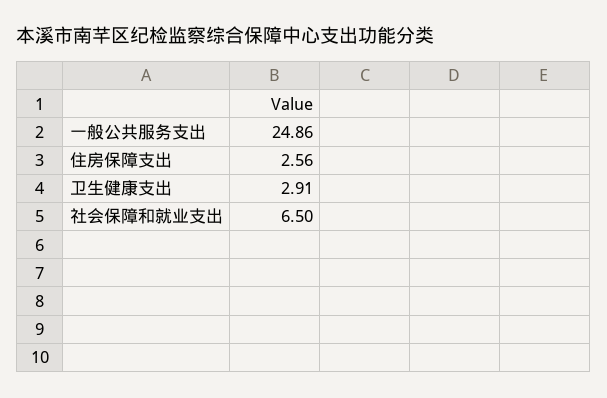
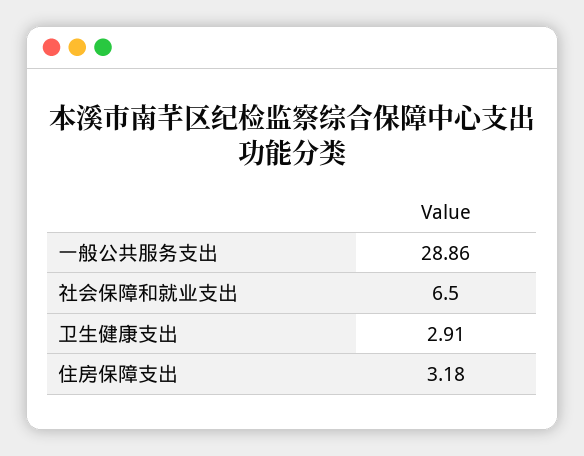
一般公共服务支出: 24.86 -> 28.86
住房保障支出: 2.56 -> 3.18

